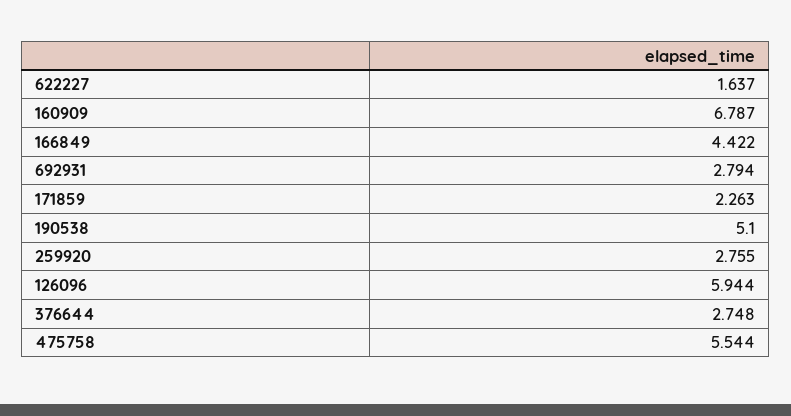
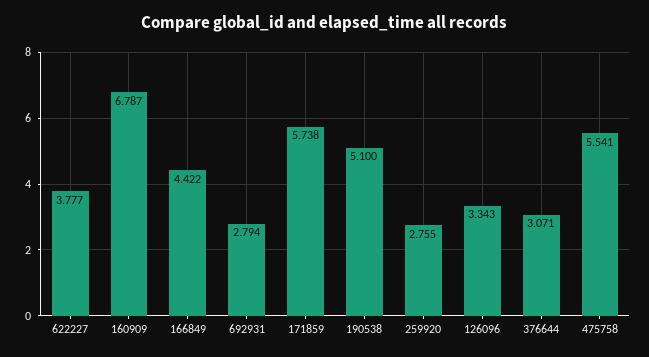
622227: 1.637 -> 3.777
171859: 2.263 -> 5.738
126096: 5.944 -> 3.343
376644: 2.748 -> 3.071
475758: 5.544 -> 5.541

